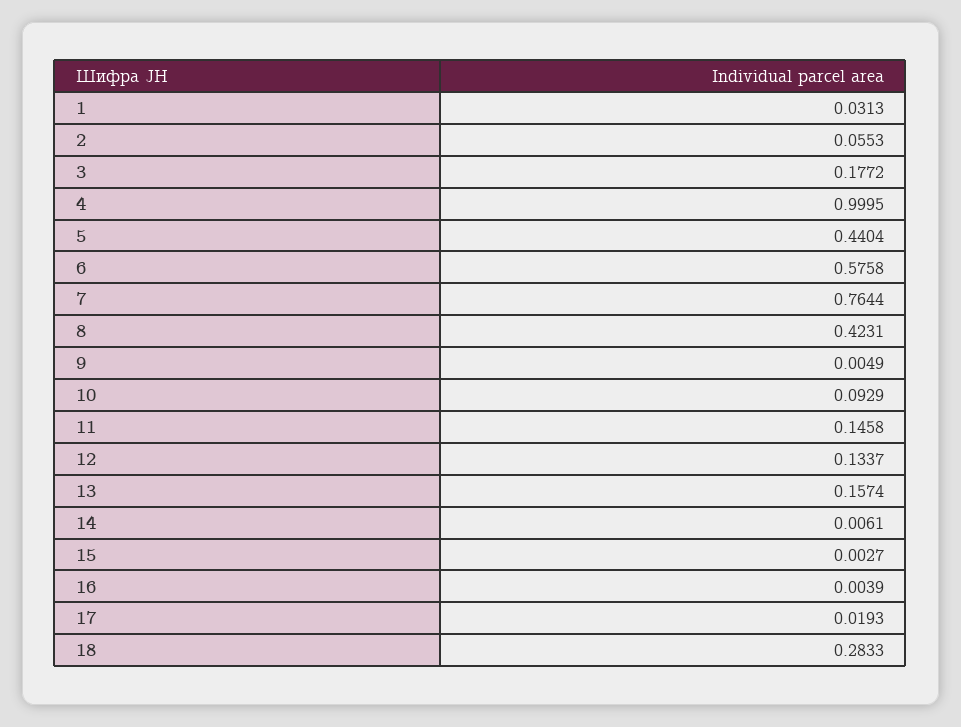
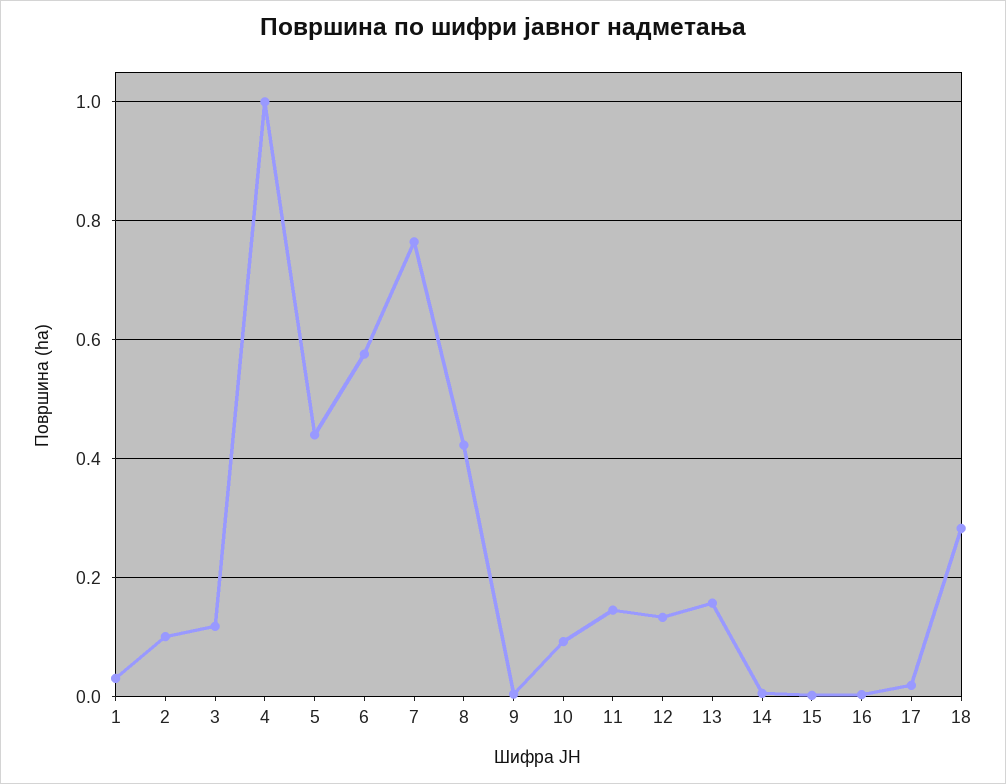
2: 0.0553 -> 0.1
3: 0.1772 -> 0.12

